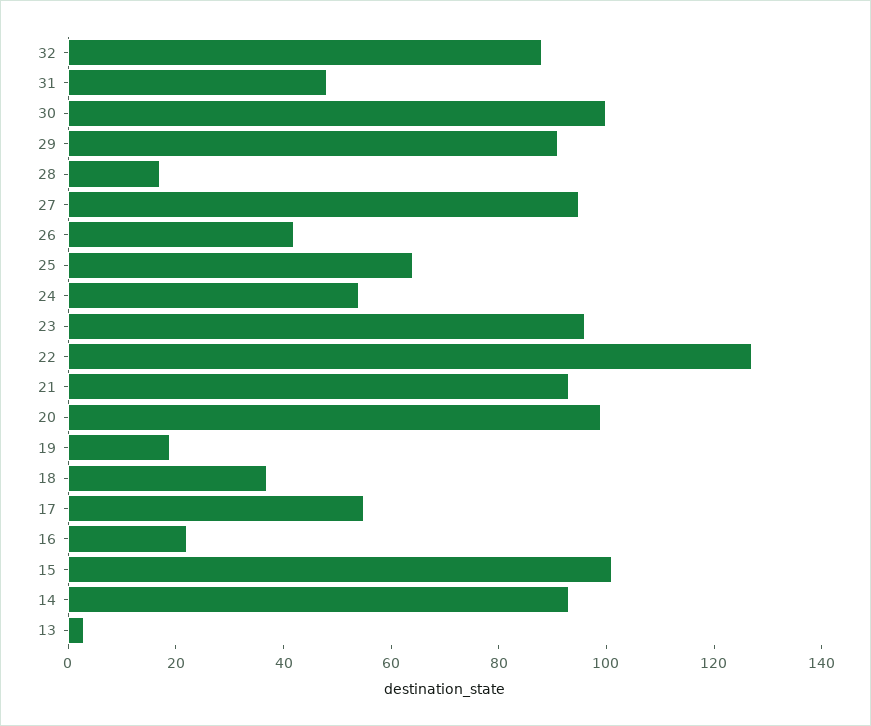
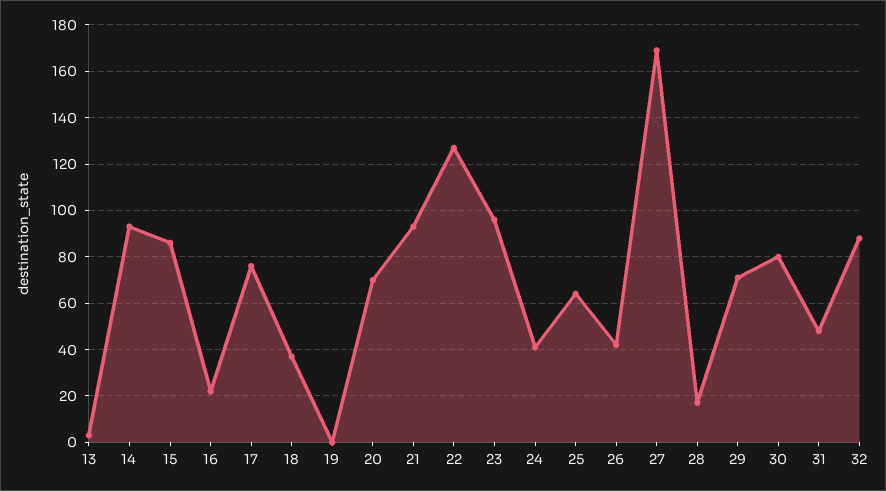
30: 100 -> 80
29: 90 -> 70
27: 95 -> 170
24: 55 -> 40
20: 100 -> 70
19: 20 -> 0
17: 55 -> 75
15: 100 -> 85

